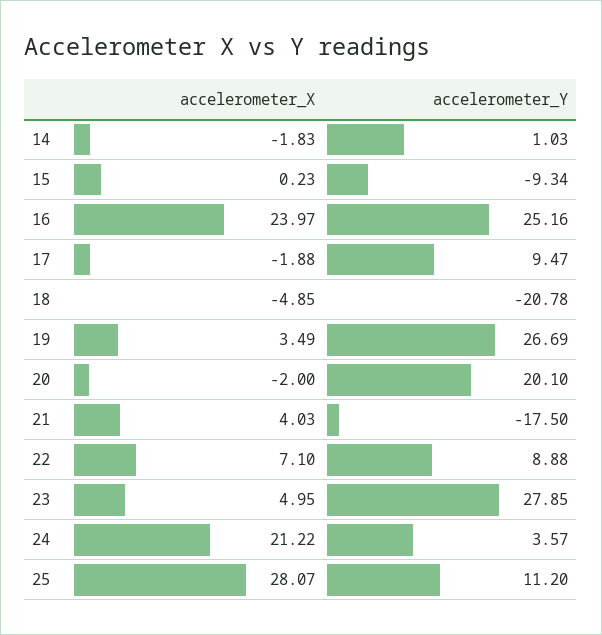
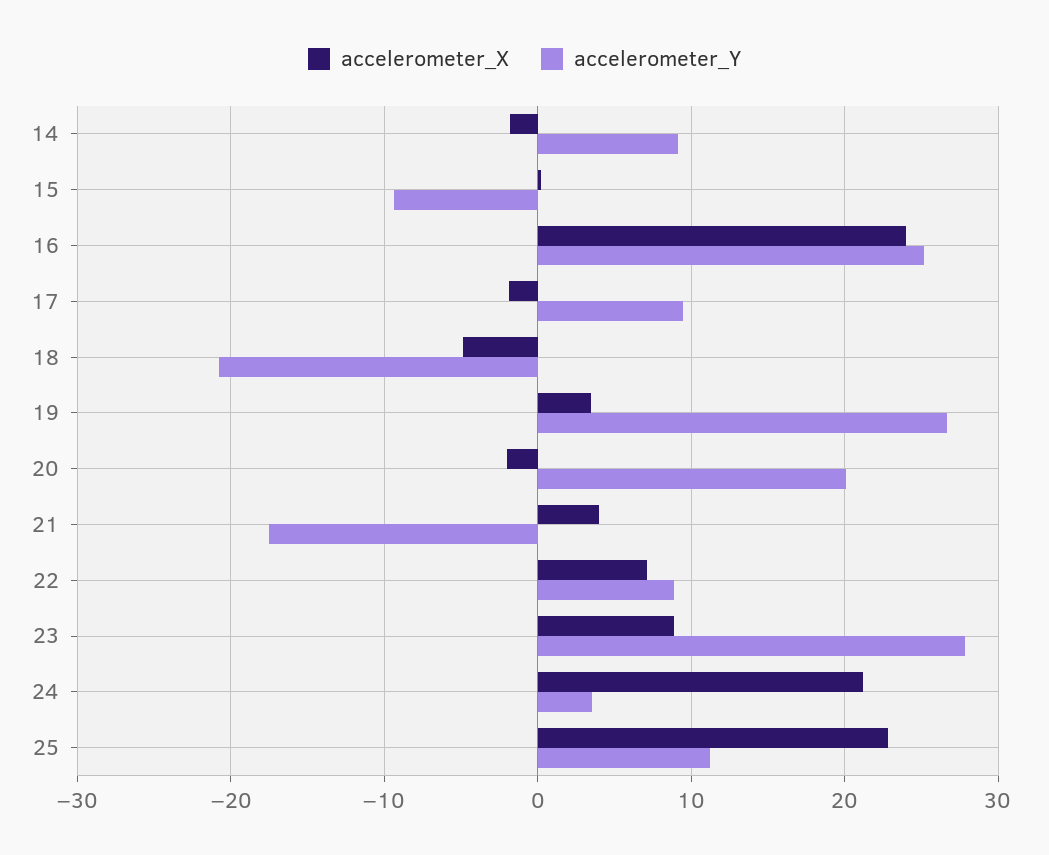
accelerometer_Y, 14: 1.03 -> 9
accelerometer_X, 23: 4.95 -> 9
accelerometer_X, 25: 28.07 -> 23

